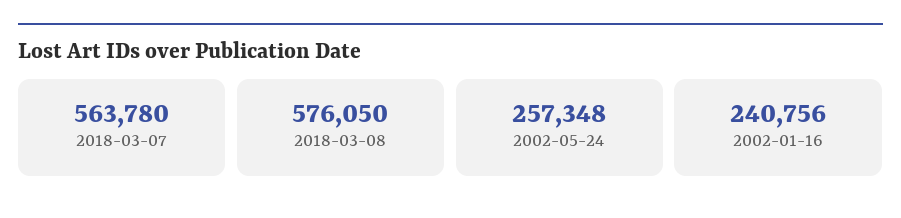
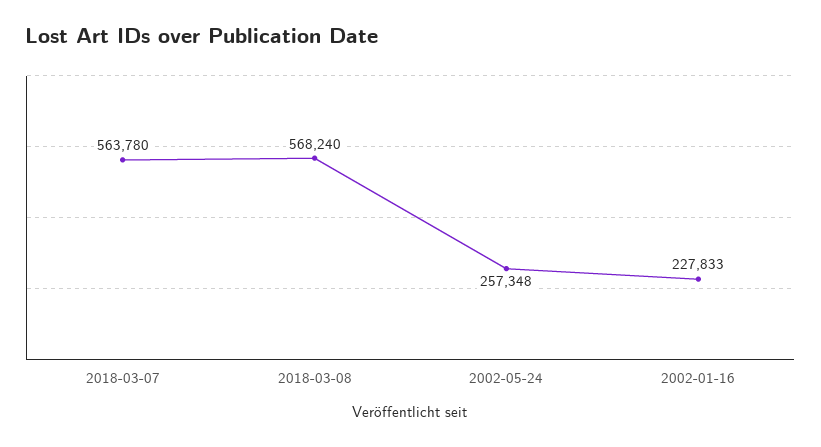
2018-03-08: 576050 -> 568240
2002-01-16: 240756 -> 227833

